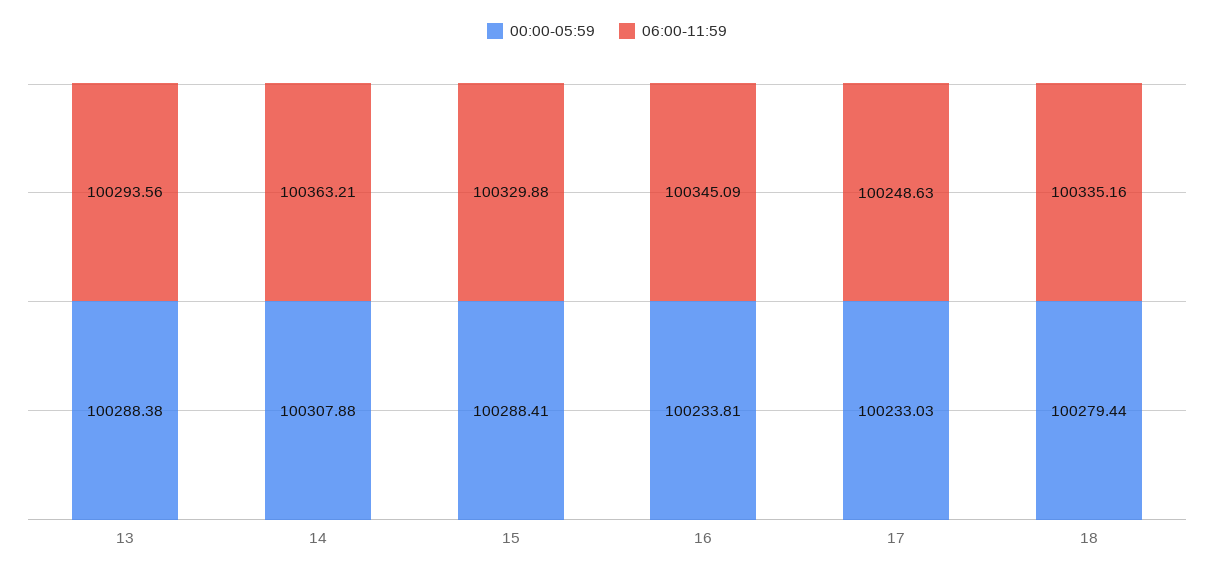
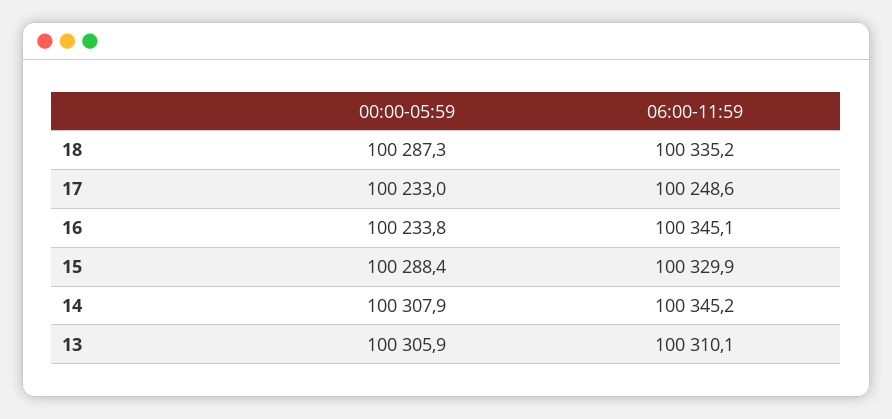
00:00-05:59, 13: 100288.38 -> 100305.9
06:00-11:59, 13: 100293.56 -> 100310.1
06:00-11:59, 14: 100363.21 -> 100345.2
00:00-05:59, 18: 100279.44 -> 100287.3

